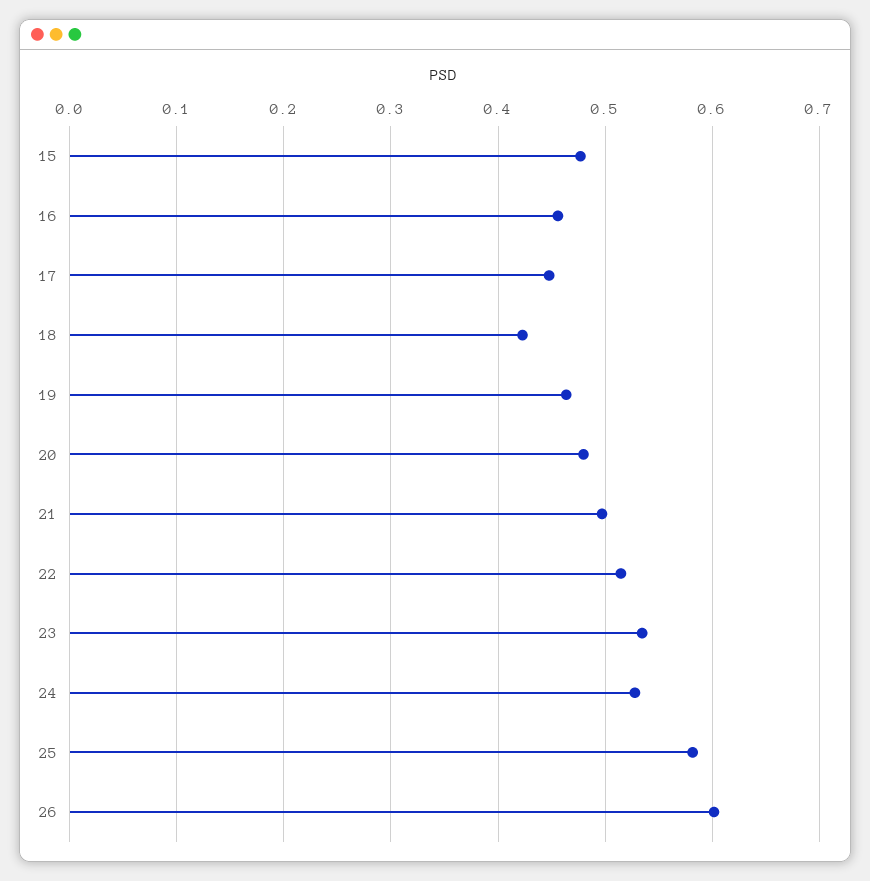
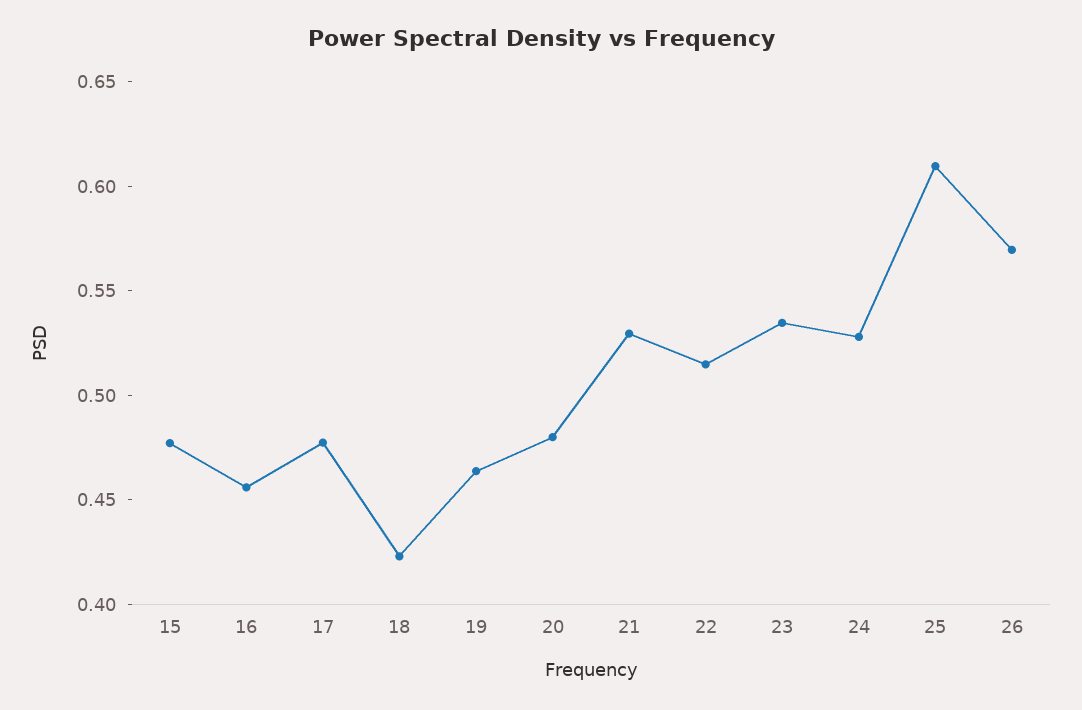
17: 0.45 -> 0.48
21: 0.5 -> 0.53
25: 0.58 -> 0.61
26: 0.6 -> 0.57

